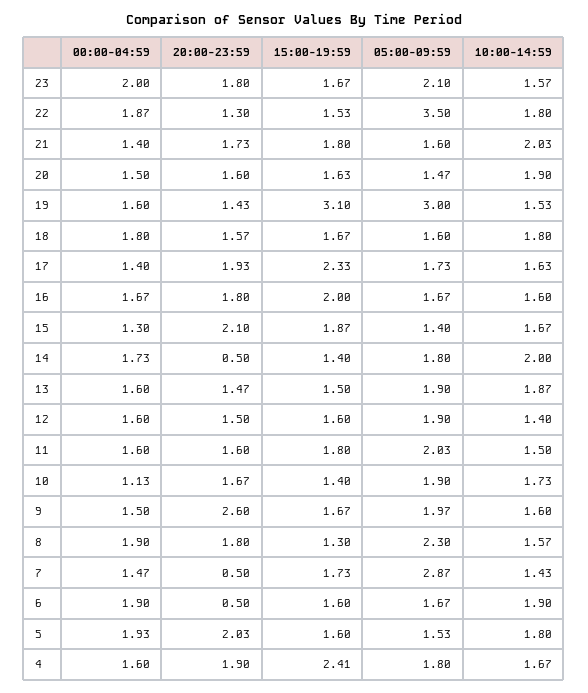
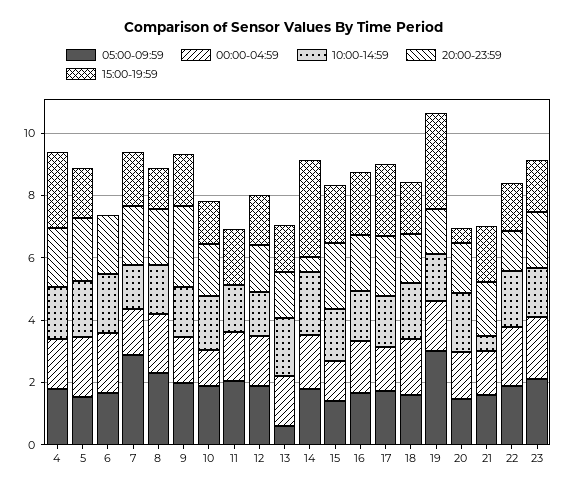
05:00-09:59, 22: 3.5 -> 2
10:00-14:59, 21: 2.03 -> 0.5
15:00-19:59, 20: 1.63 -> 0.5
15:00-19:59, 14: 1.4 -> 3
05:00-09:59, 13: 1.9 -> 0.5
20:00-23:59, 11: 1.6 -> 0
20:00-23:59, 7: 0.5 -> 2
20:00-23:59, 6: 0.5 -> 2
15:00-19:59, 6: 1.6 -> 0

